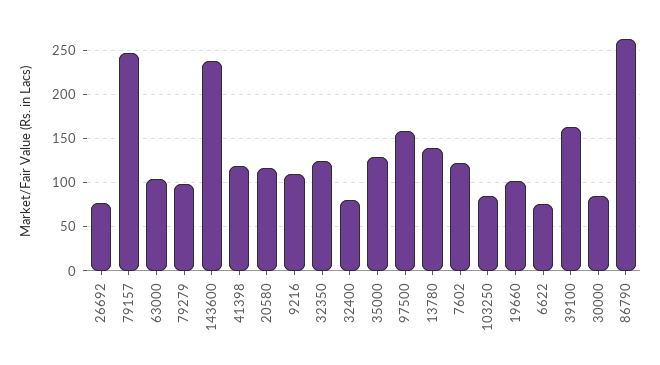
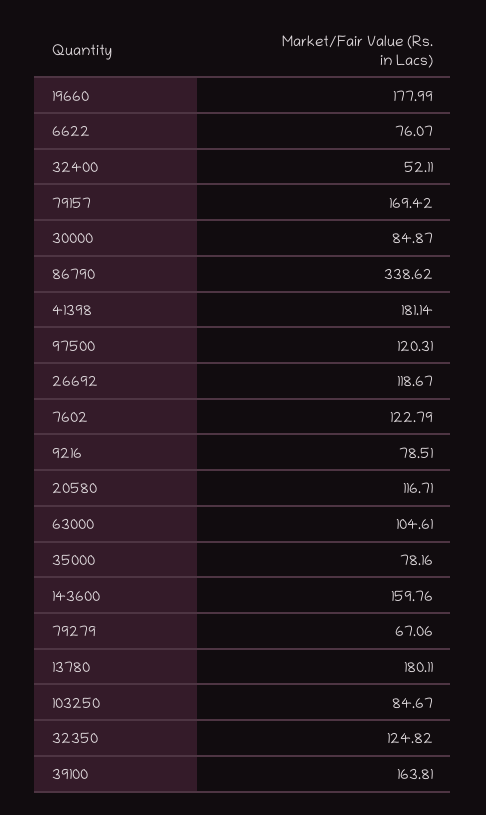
26692: 80 -> 118.67
79157: 250 -> 169.42
79279: 100 -> 67.06
143600: 240 -> 159.76
41398: 120 -> 181.14
9216: 110 -> 78.51
32400: 80 -> 52.11
35000: 130 -> 78.16
97500: 160 -> 120.31
13780: 140 -> 180.11
19660: 100 -> 177.99
86790: 260 -> 338.62

